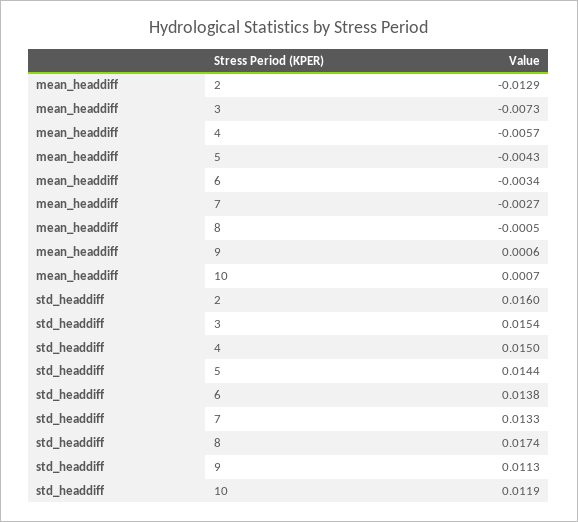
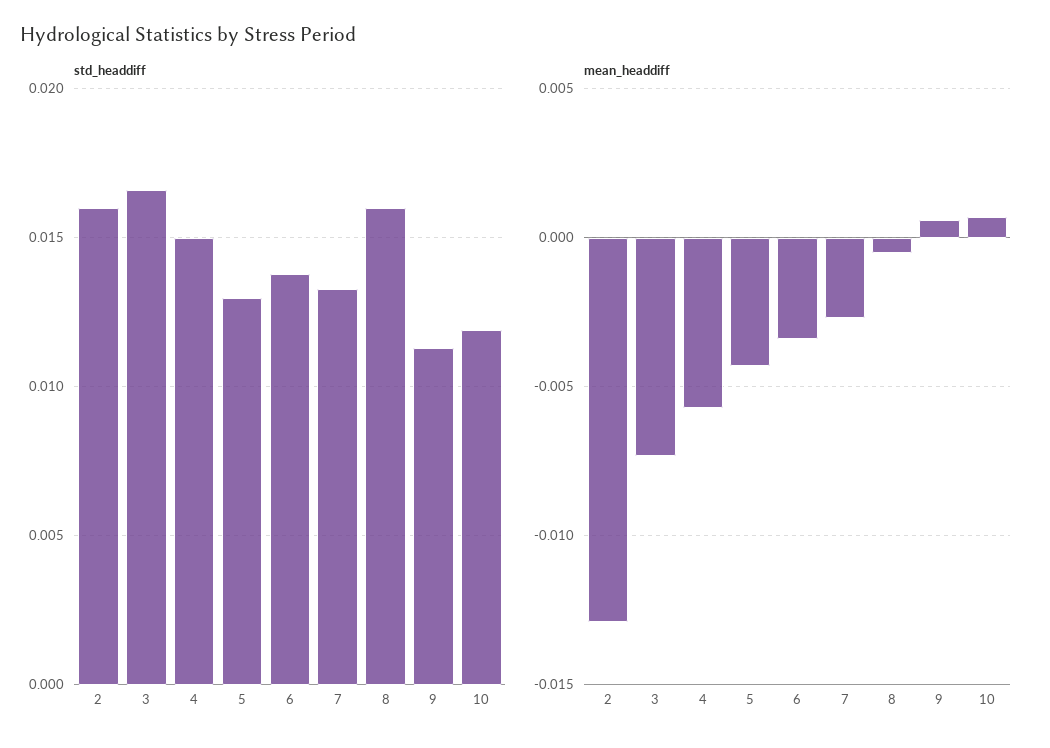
std_headdiff, 3: 0.0154 -> 0.0165
std_headdiff, 5: 0.0144 -> 0.013
std_headdiff, 8: 0.0174 -> 0.016

